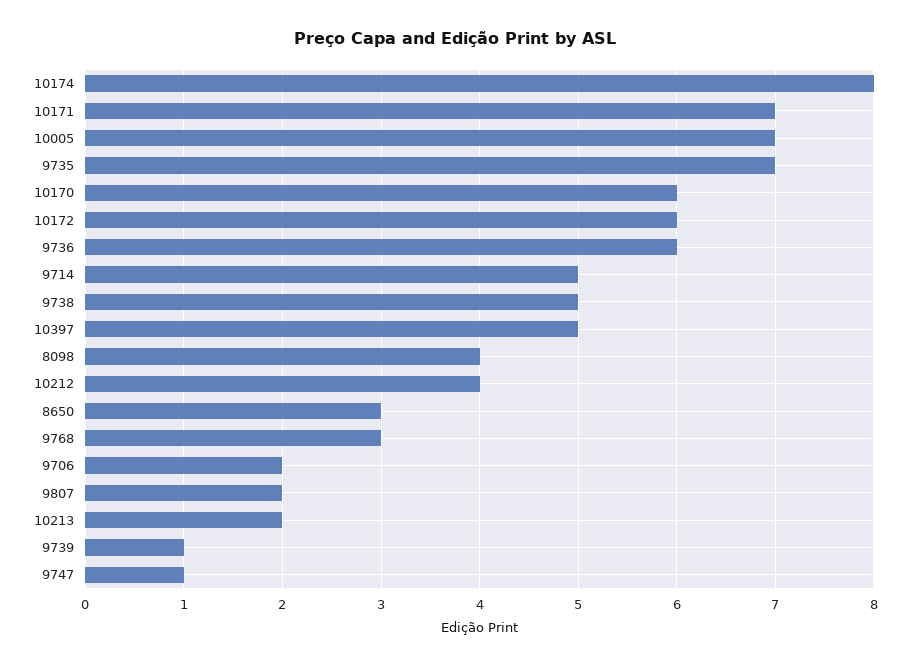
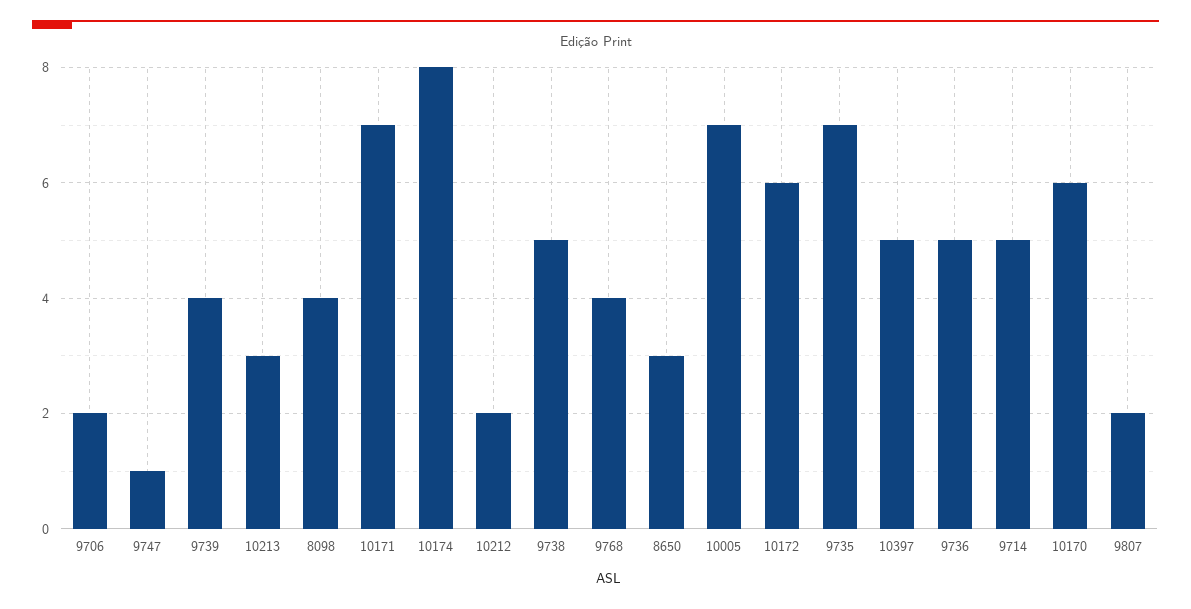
9736: 6 -> 5
10212: 4 -> 2
9768: 3 -> 4
10213: 2 -> 3
9739: 1 -> 4

